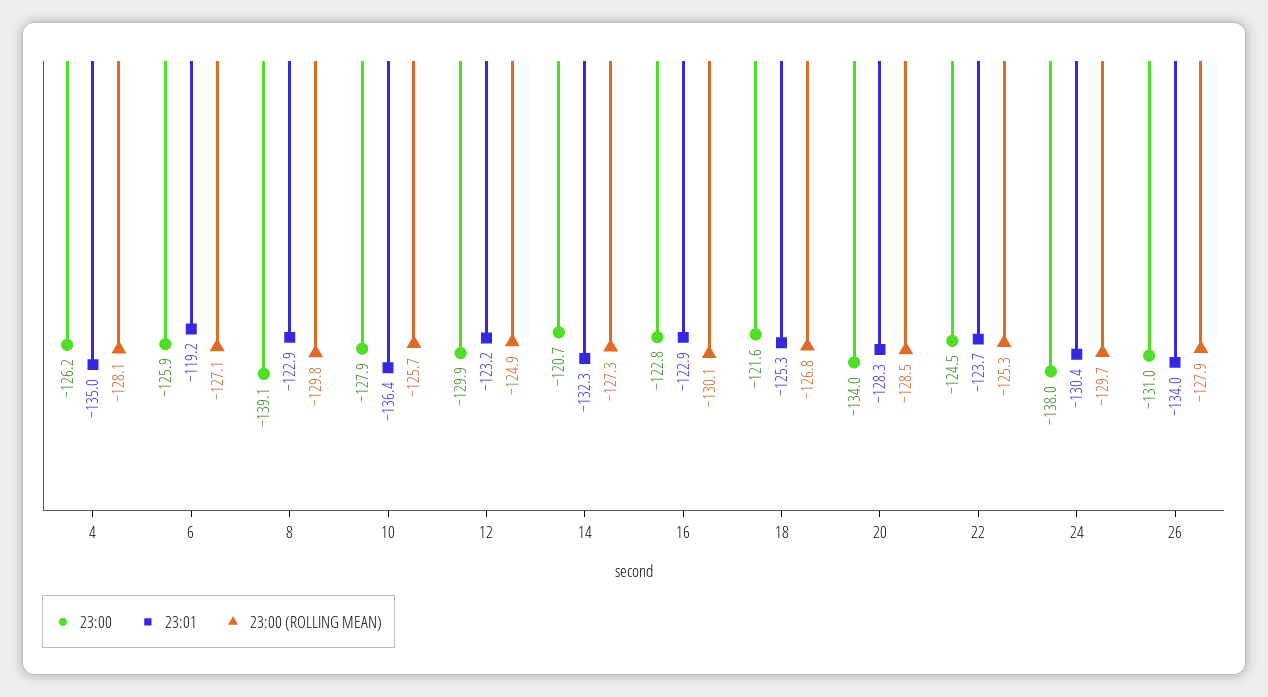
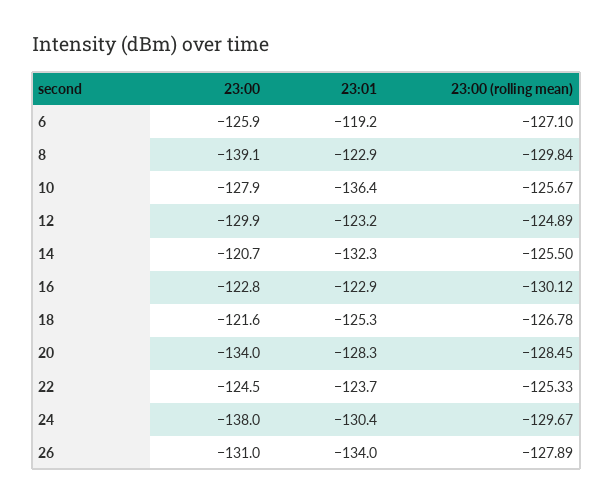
23:00, 4: -126.2 -> none
23:01, 4: -135 -> none
23:00 (ROLLING MEAN), 4: -128.1 -> none
23:00 (ROLLING MEAN), 14: -127.3 -> -125.5

